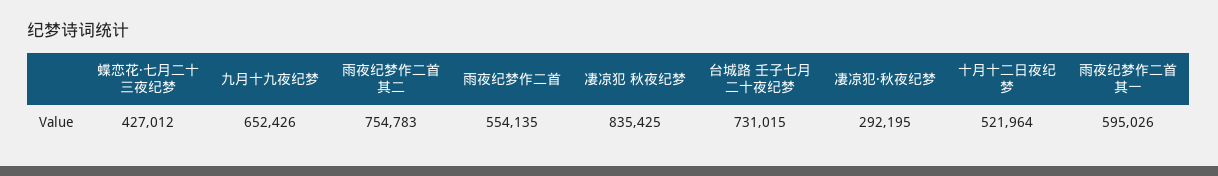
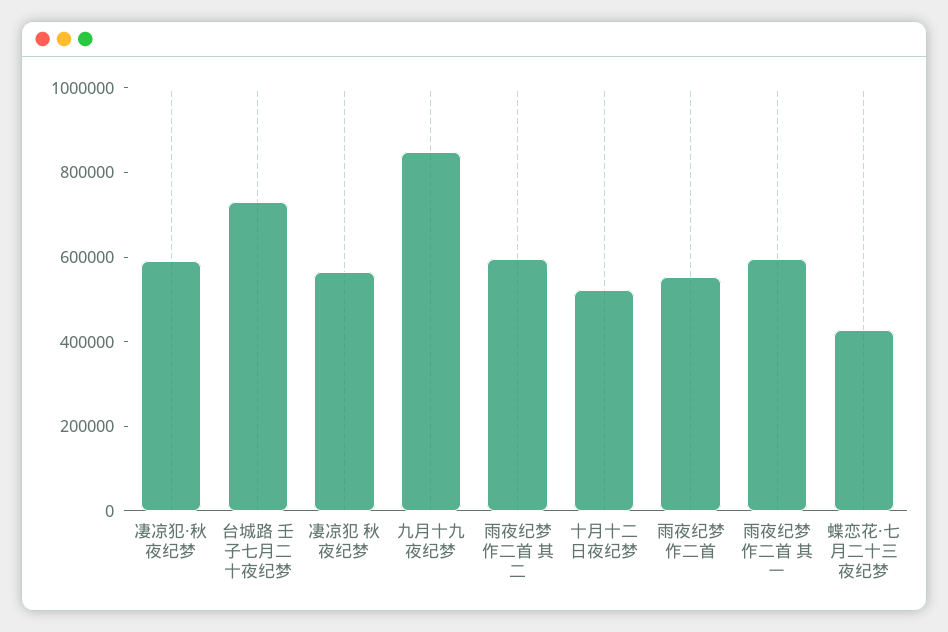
九月十九夜纪梦: 652426 -> 850000
雨夜纪梦作二首 其二: 754783 -> 600000
凄凉犯 秋夜纪梦: 835425 -> 550000
凄凉犯·秋夜纪梦: 292195 -> 600000

